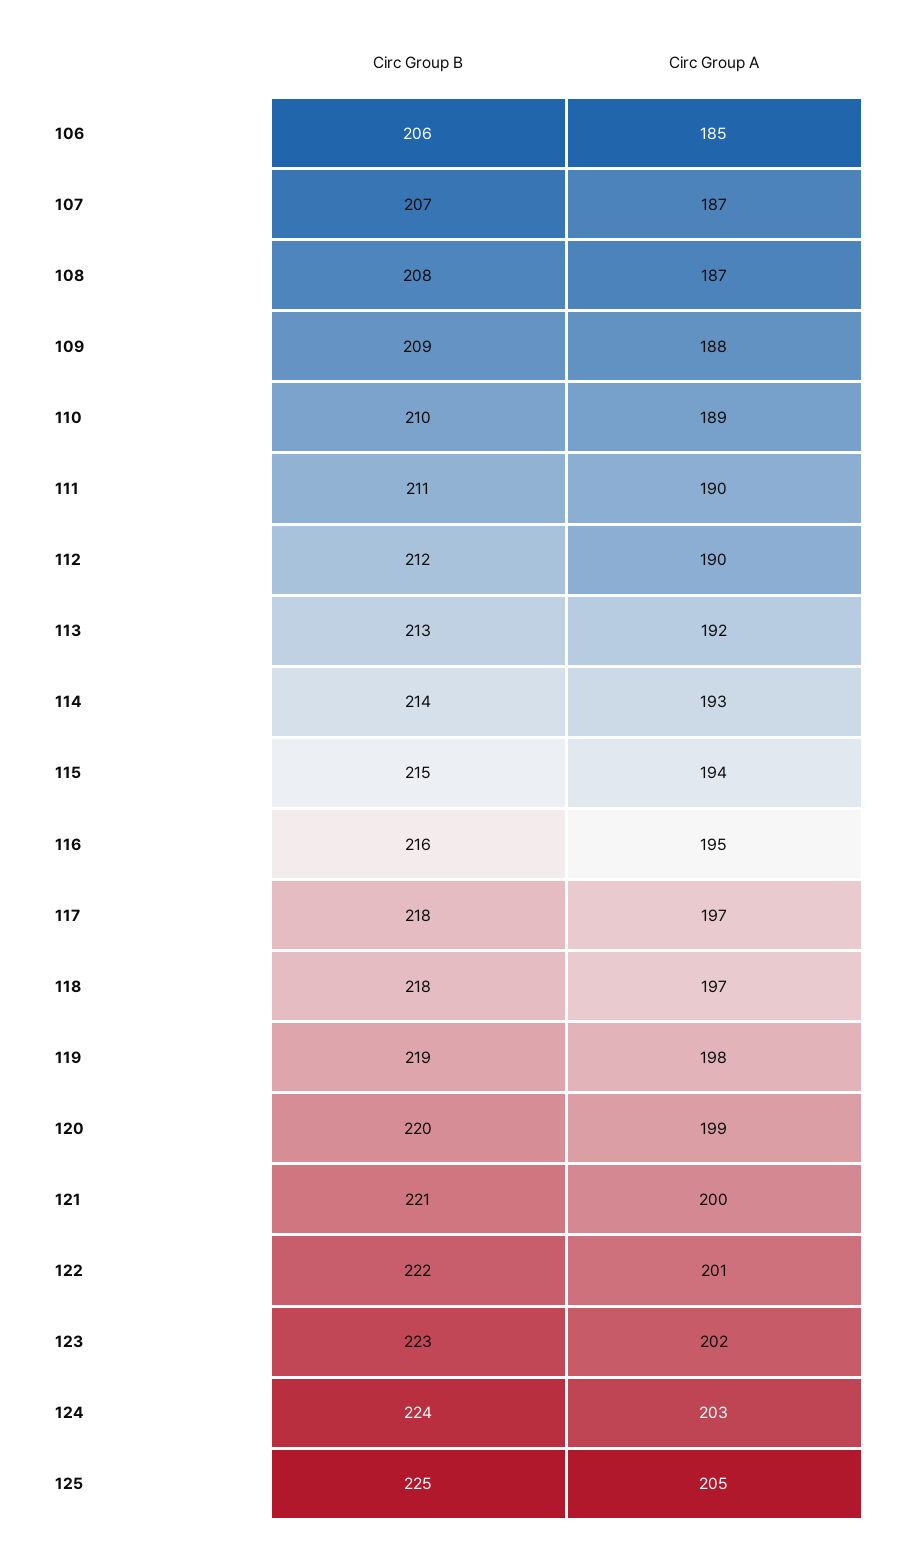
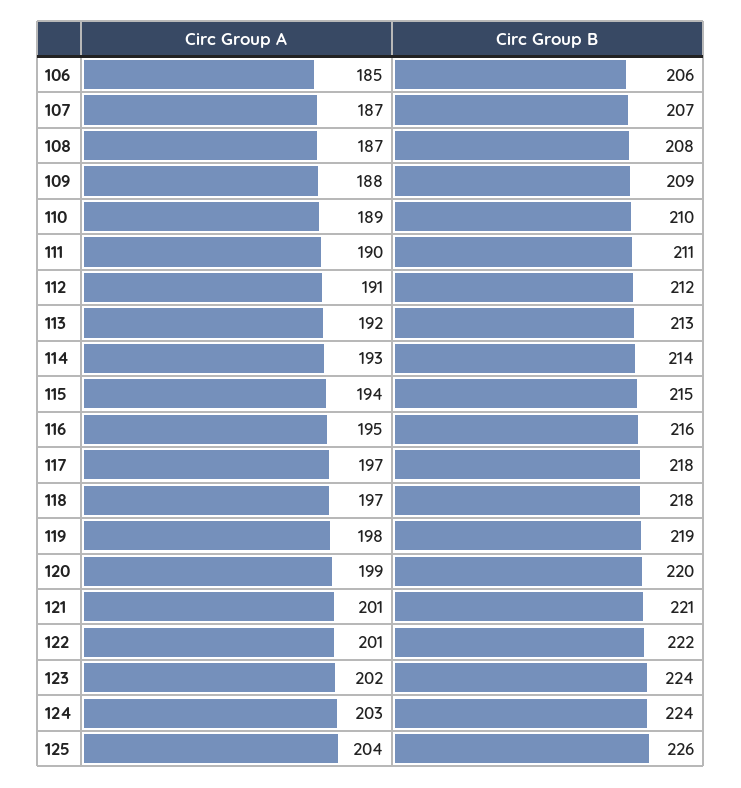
Circ Group A, 112: 190 -> 191
Circ Group A, 121: 200 -> 201
Circ Group B, 123: 223 -> 224
Circ Group B, 125: 225 -> 226
Circ Group A, 125: 205 -> 204

